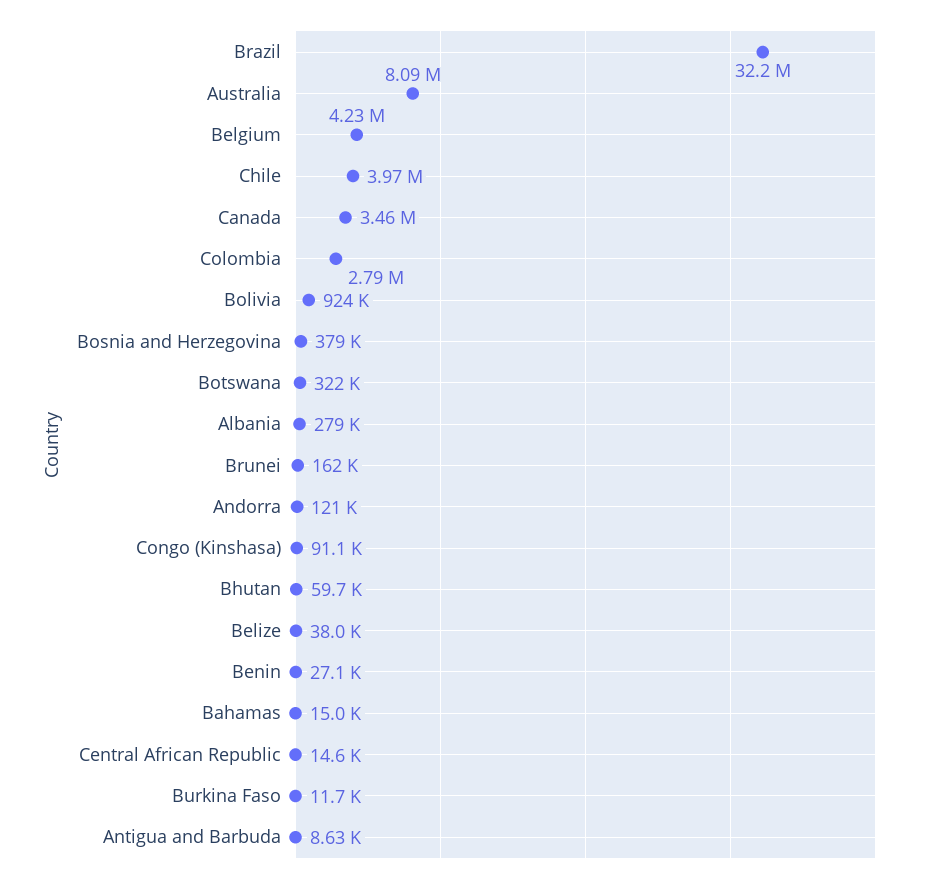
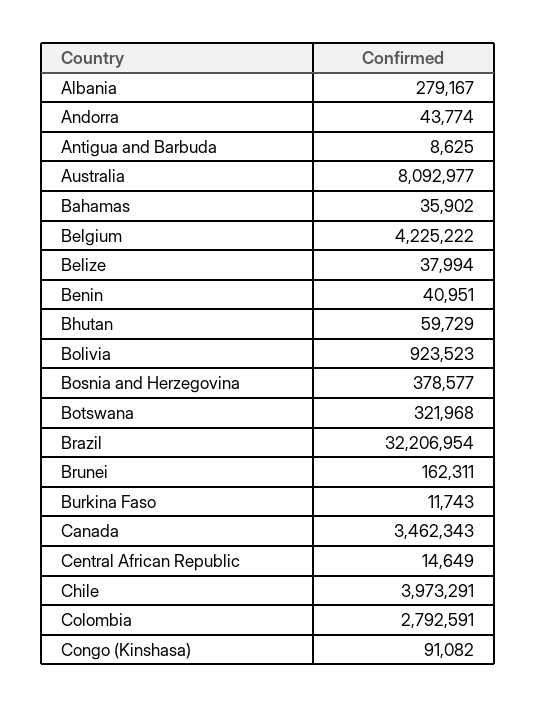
Andorra: 121000 -> 43774
Benin: 27100 -> 40951
Bahamas: 15000 -> 35902

